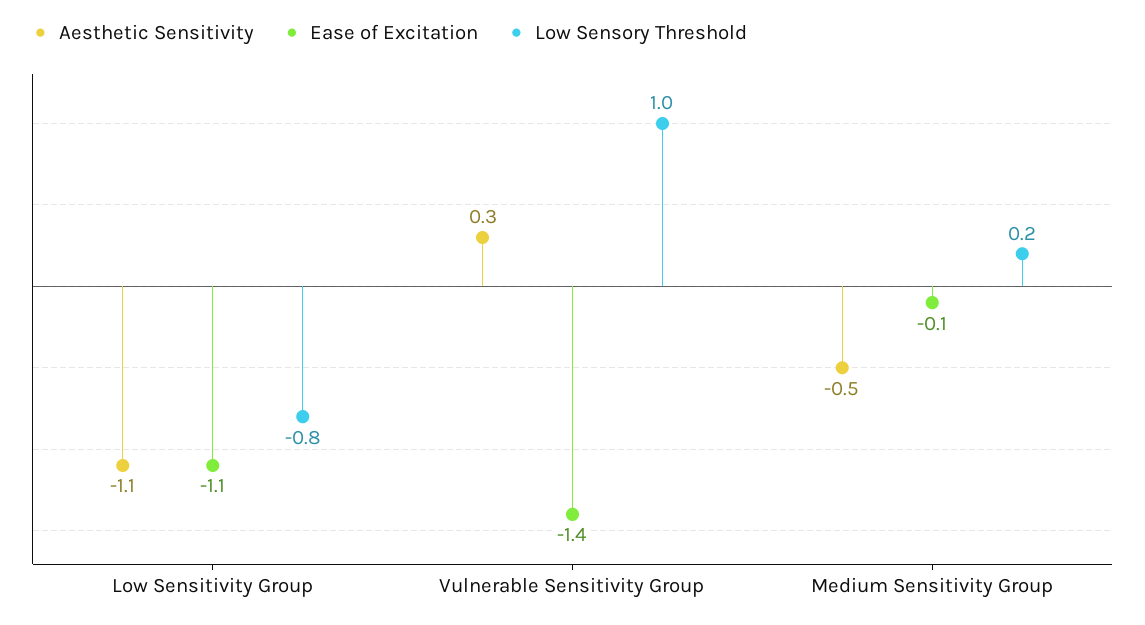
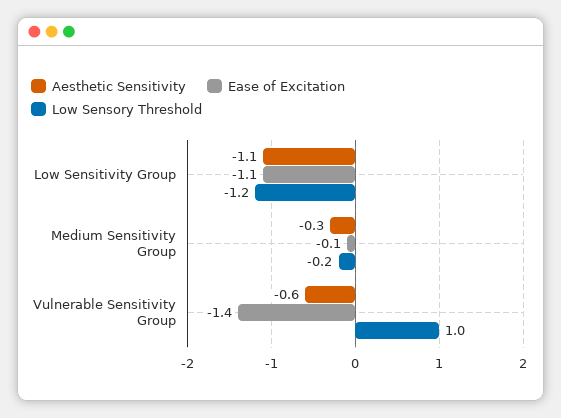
Low Sensory Threshold, Low Sensitivity Group: -0.8 -> -1.2
Aesthetic Sensitivity, Vulnerable Sensitivity Group: 0.3 -> -0.6
Aesthetic Sensitivity, Medium Sensitivity Group: -0.5 -> -0.3
Low Sensory Threshold, Medium Sensitivity Group: 0.2 -> -0.2

